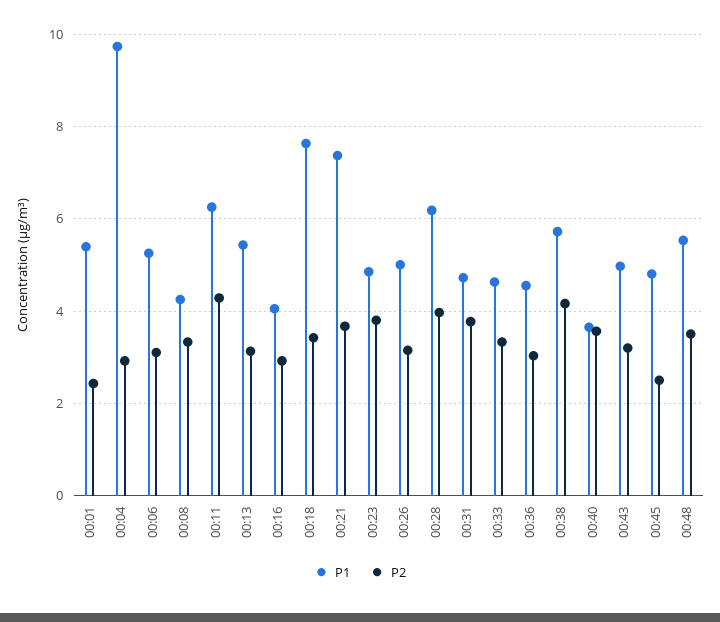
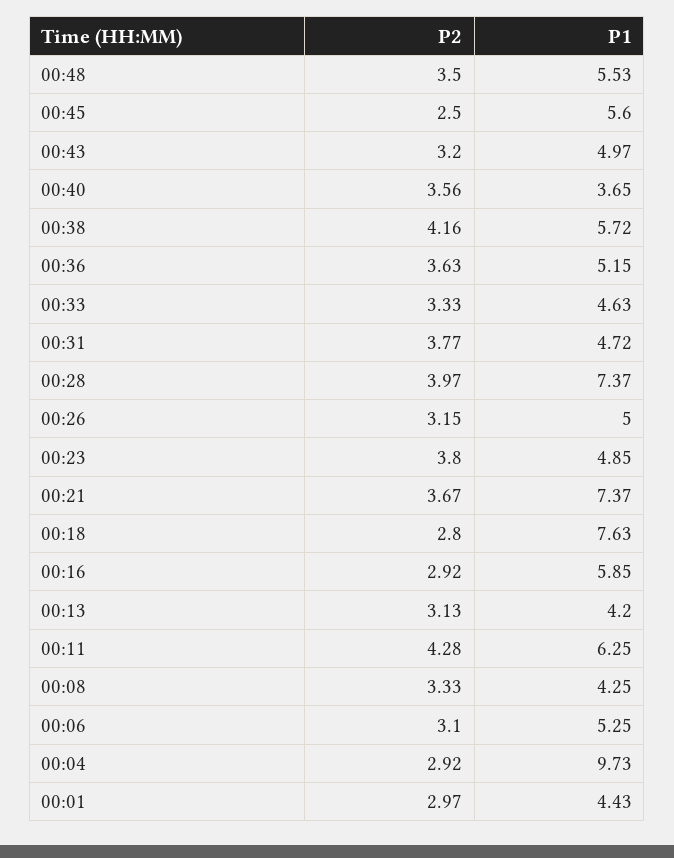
P1, 00:01: 5.4 -> 4.43
P2, 00:01: 2.4 -> 2.97
P1, 00:13: 5.4 -> 4.2
P1, 00:16: 4 -> 5.85
P2, 00:18: 3.4 -> 2.8
P1, 00:28: 6.2 -> 7.37
P1, 00:36: 4.6 -> 5.15
P2, 00:36: 3 -> 3.63
P1, 00:45: 4.8 -> 5.6

